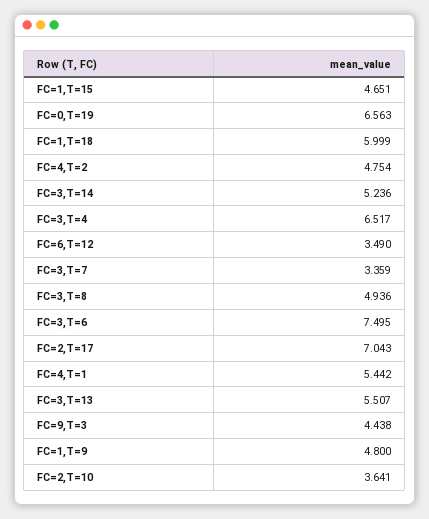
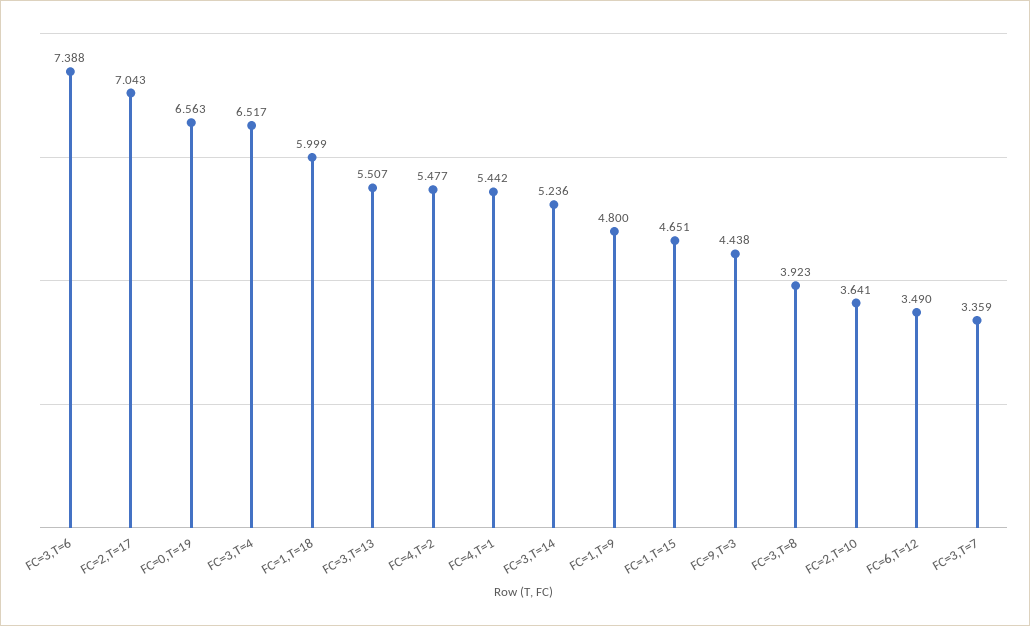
FC=4,T=2: 4.754 -> 5.477
FC=3,T=8: 4.936 -> 3.923
FC=3,T=6: 7.495 -> 7.388

